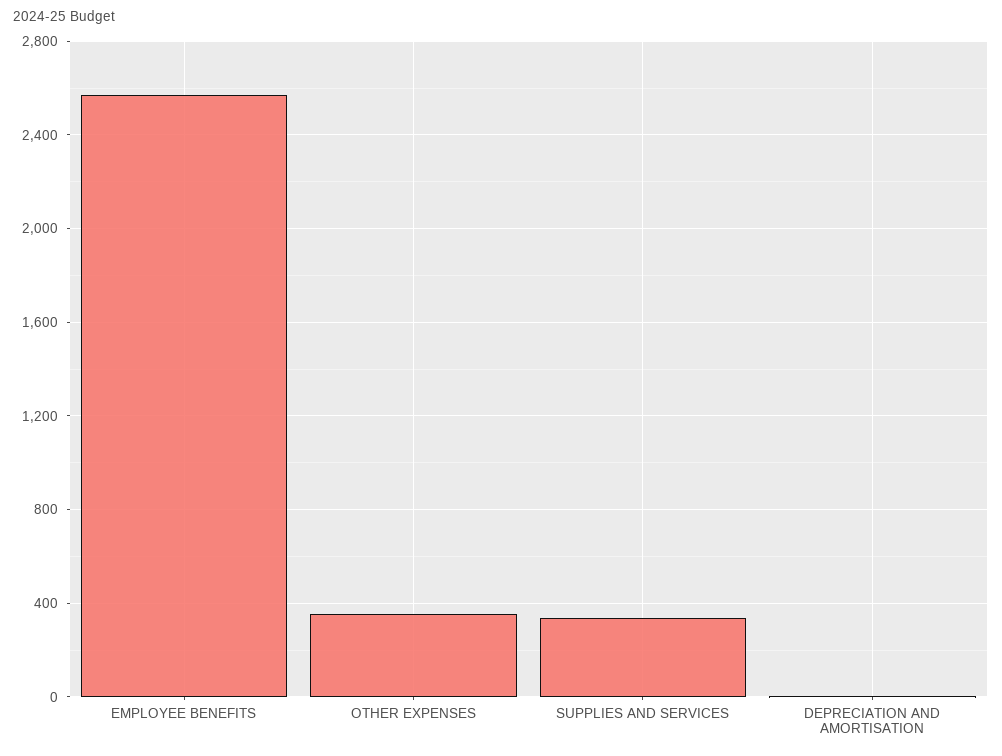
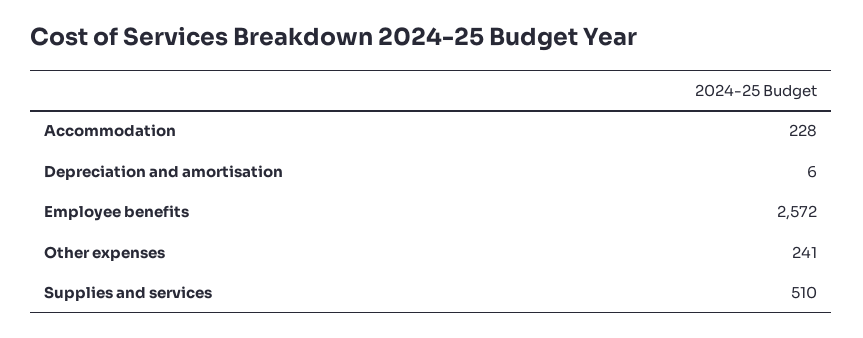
OTHER EXPENSES: 350 -> 241
SUPPLIES AND SERVICES: 350 -> 510
Accommodation: none -> 228

